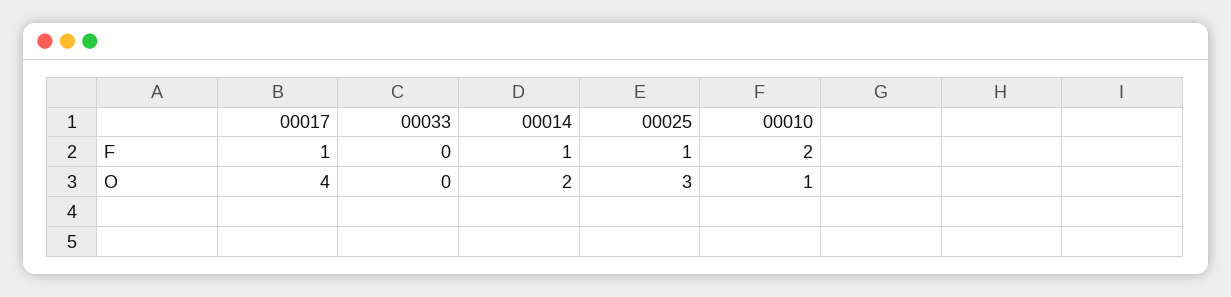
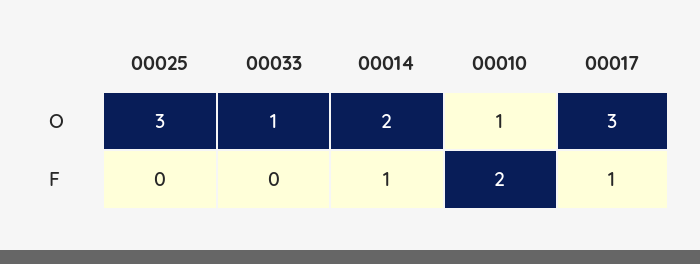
00025, F: 1 -> 0
00017, O: 4 -> 3
00033, O: 0 -> 1

